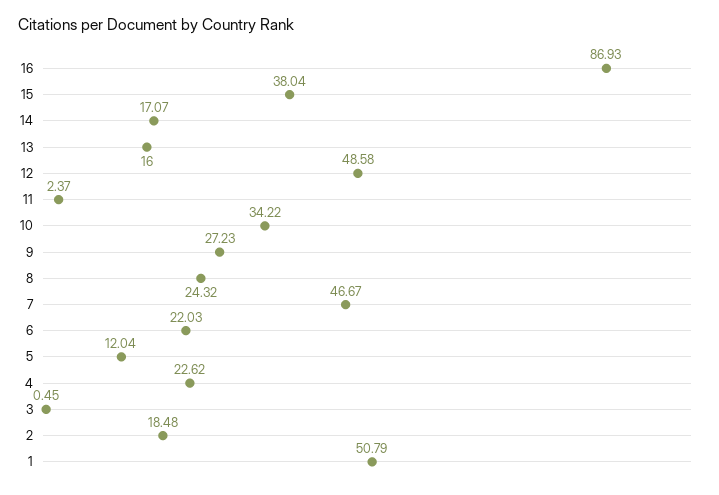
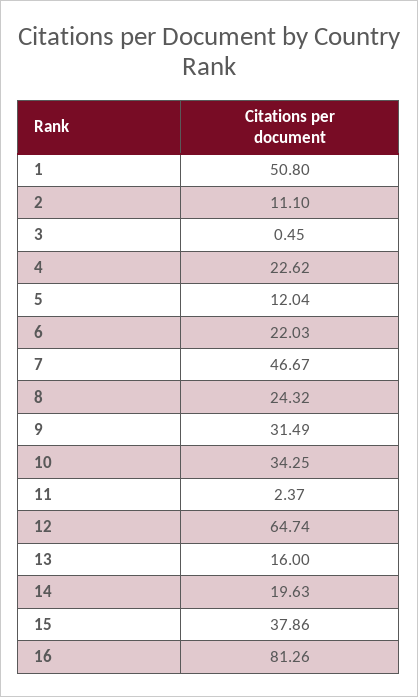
16: 86.93 -> 81.26
15: 38.04 -> 37.86
14: 17.07 -> 19.63
12: 48.58 -> 64.74
10: 34.22 -> 34.25
9: 27.23 -> 31.49
2: 18.48 -> 11.1
1: 50.79 -> 50.8

